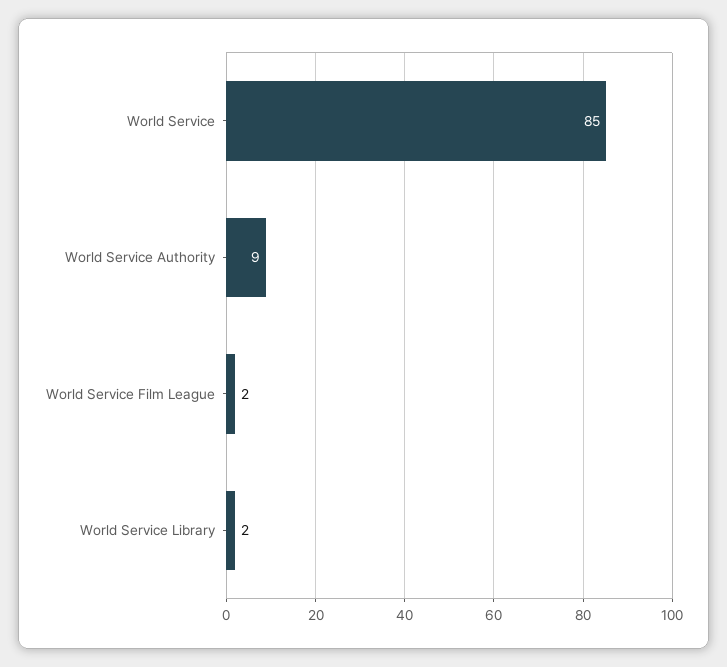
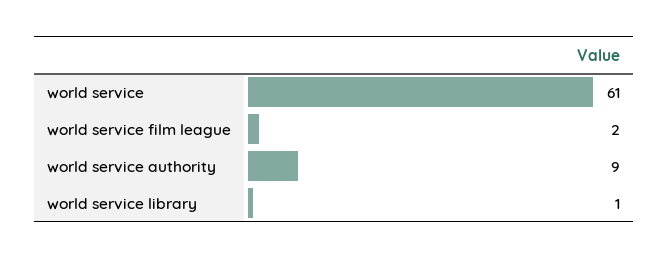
World Service: 85 -> 61
World Service Library: 2 -> 1

